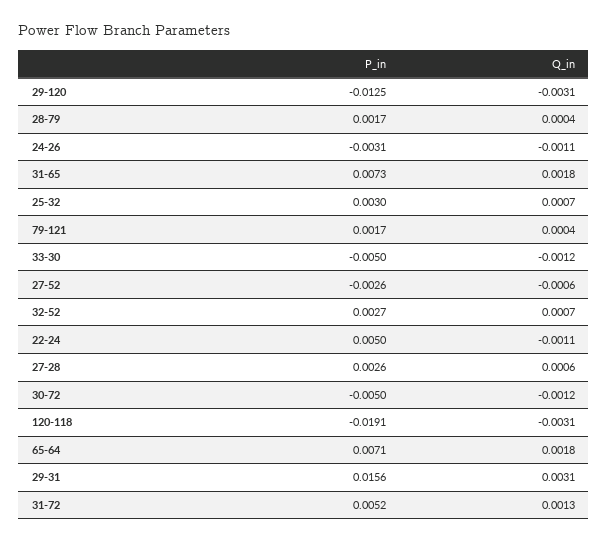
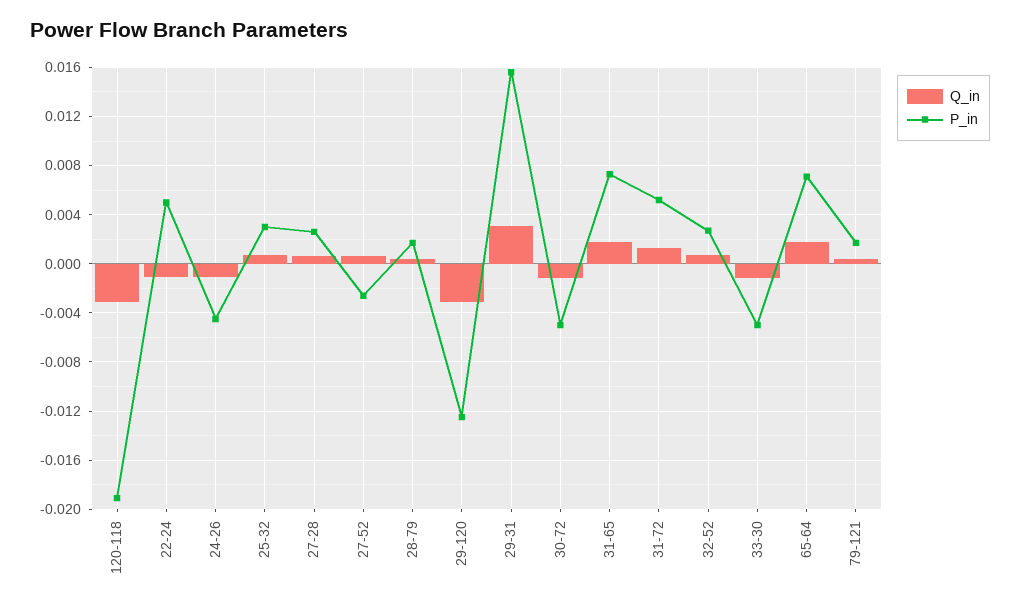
P_in, 24-26: -0.0031 -> -0.0045
Q_in, 27-52: -0.0006 -> 0.0005

